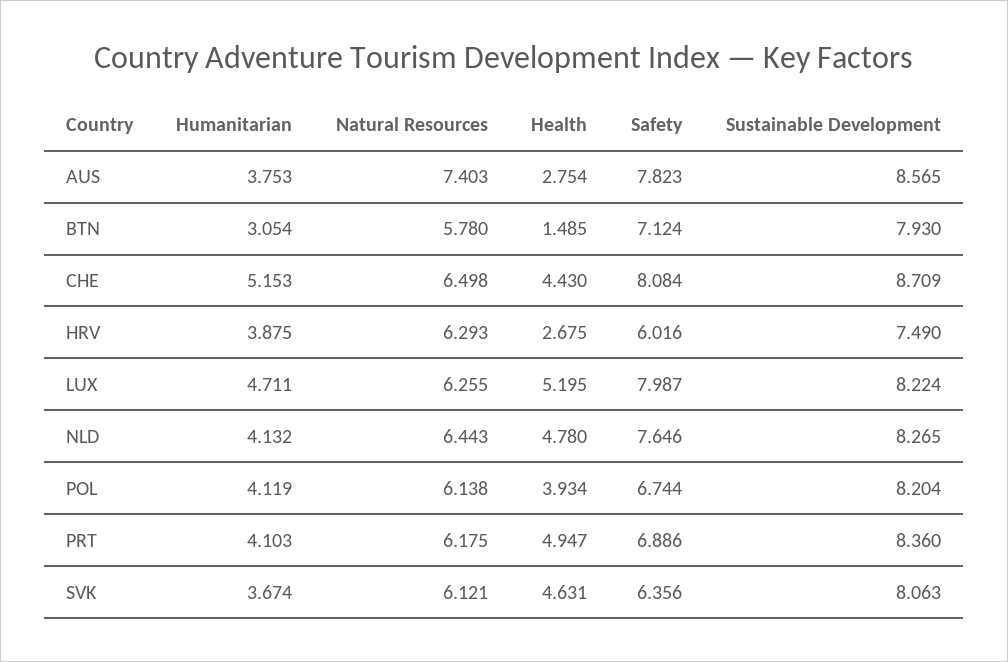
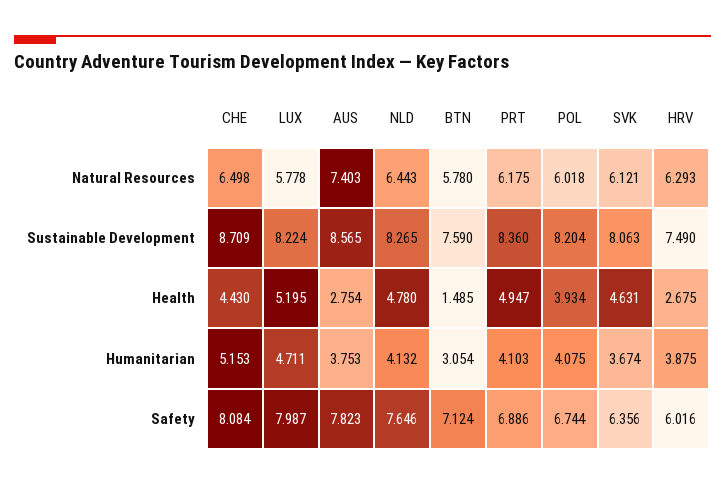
Sustainable Development, BTN: 7.93 -> 7.59
Natural Resources, LUX: 6.255 -> 5.778
Humanitarian, POL: 4.119 -> 4.075
Natural Resources, POL: 6.138 -> 6.018

